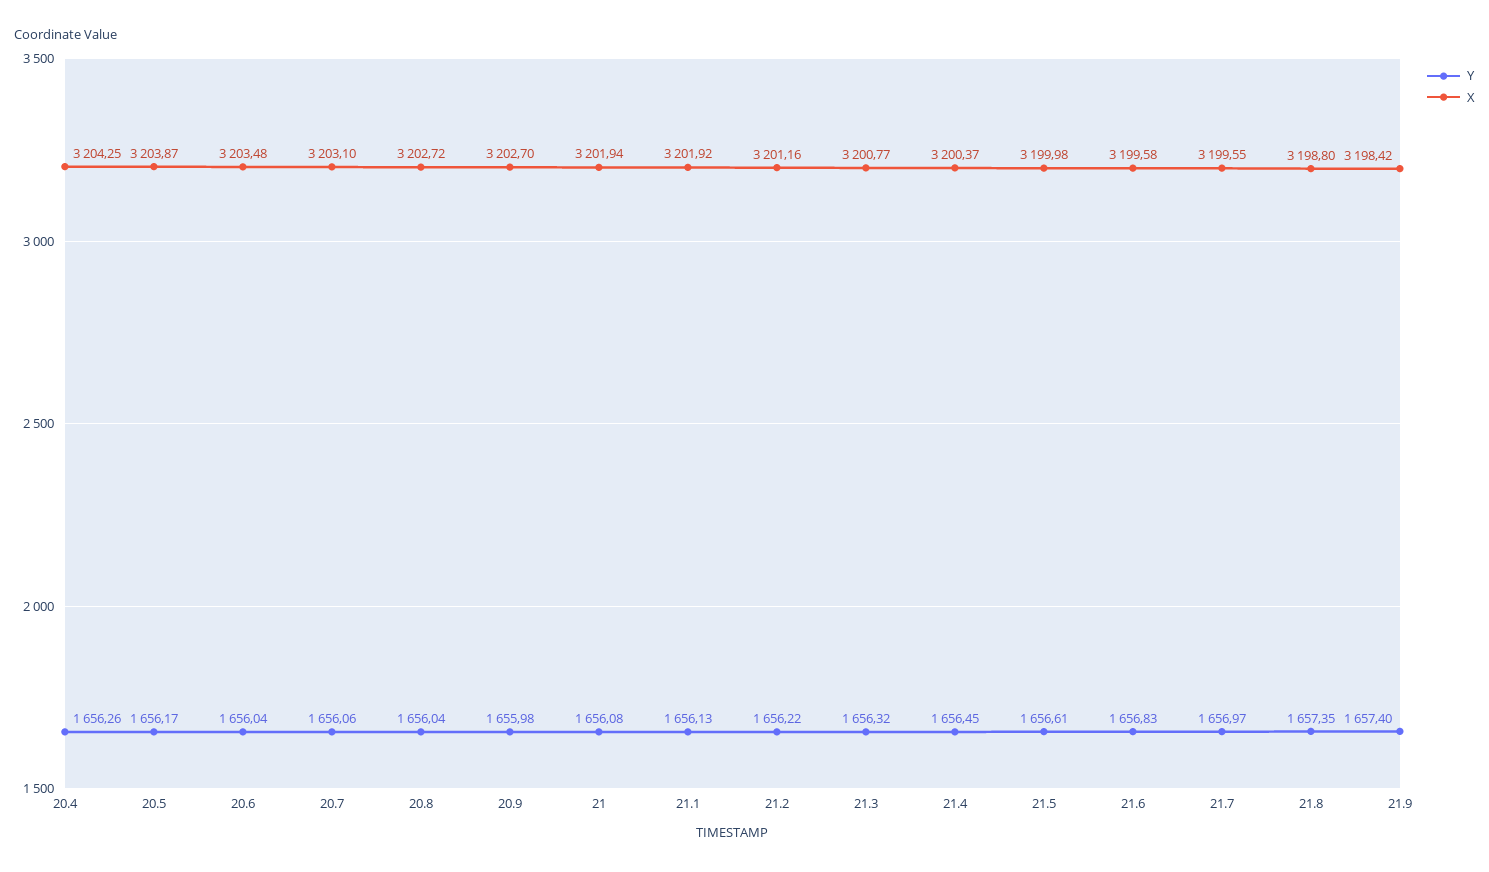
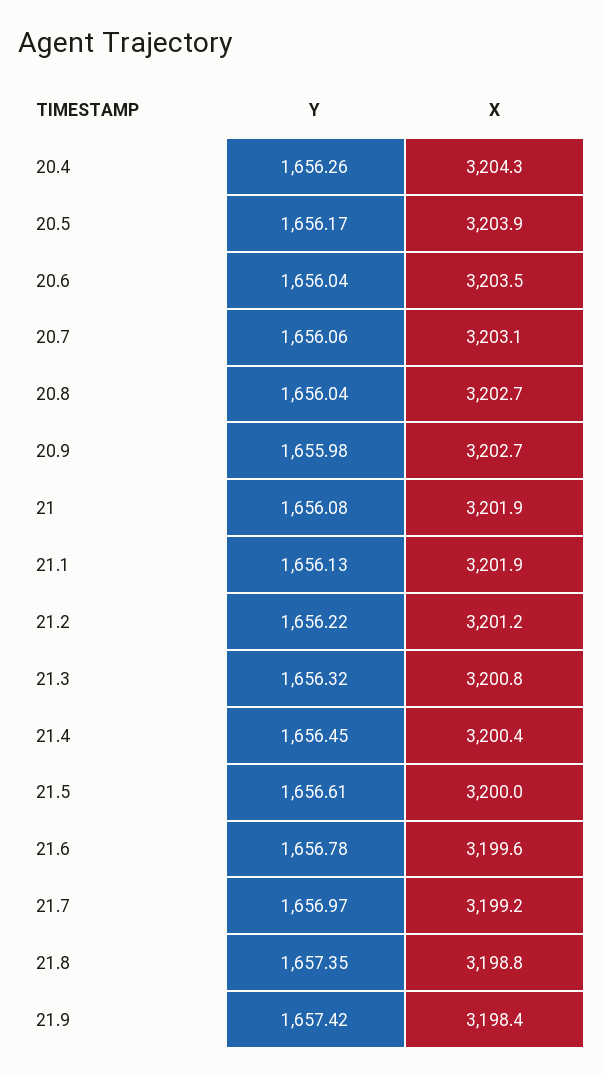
Y, 21.6: 1656.83 -> 1656.78
X, 21.7: 3199.55 -> 3199.2
Y, 21.9: 1657.4 -> 1657.42

